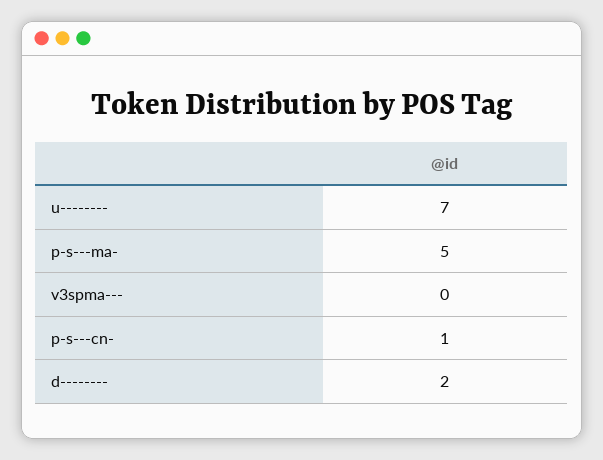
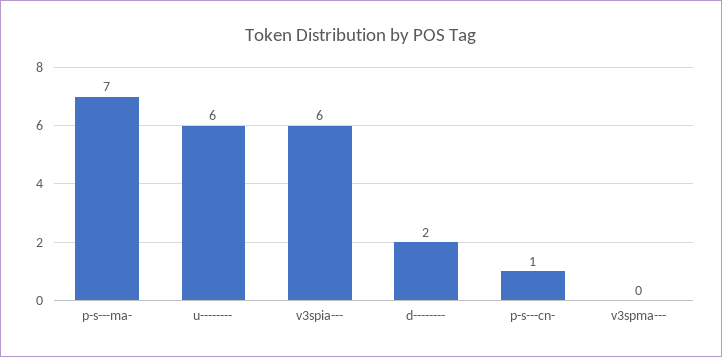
u--------: 7 -> 6
p-s---ma-: 5 -> 7
v3spia---: none -> 6

